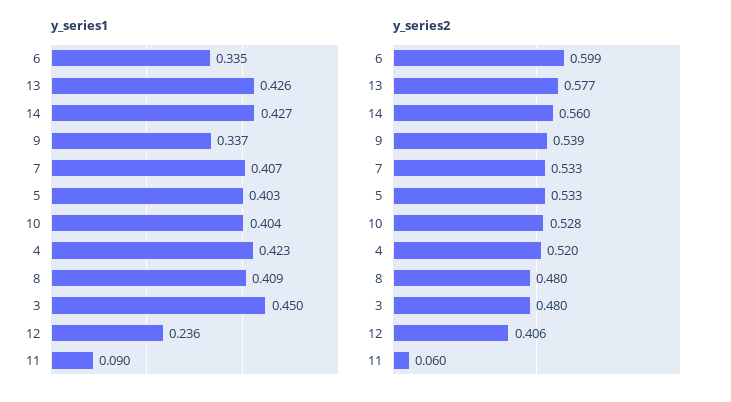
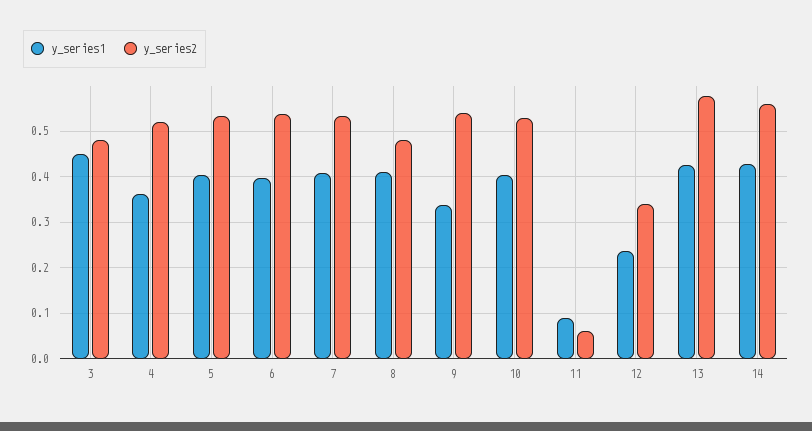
y_series1, 6: 0.335 -> 0.4
y_series1, 4: 0.423 -> 0.36
y_series2, 6: 0.599 -> 0.54
y_series2, 12: 0.406 -> 0.34

